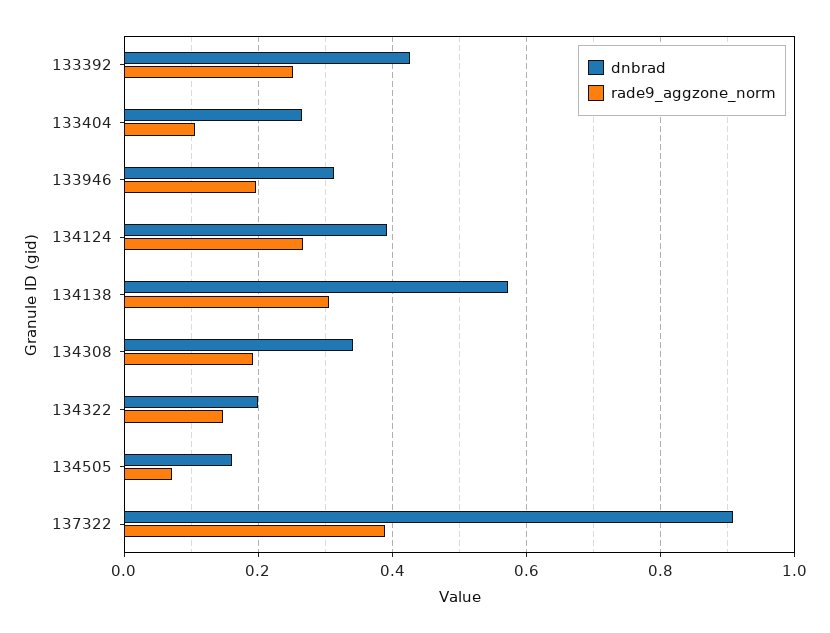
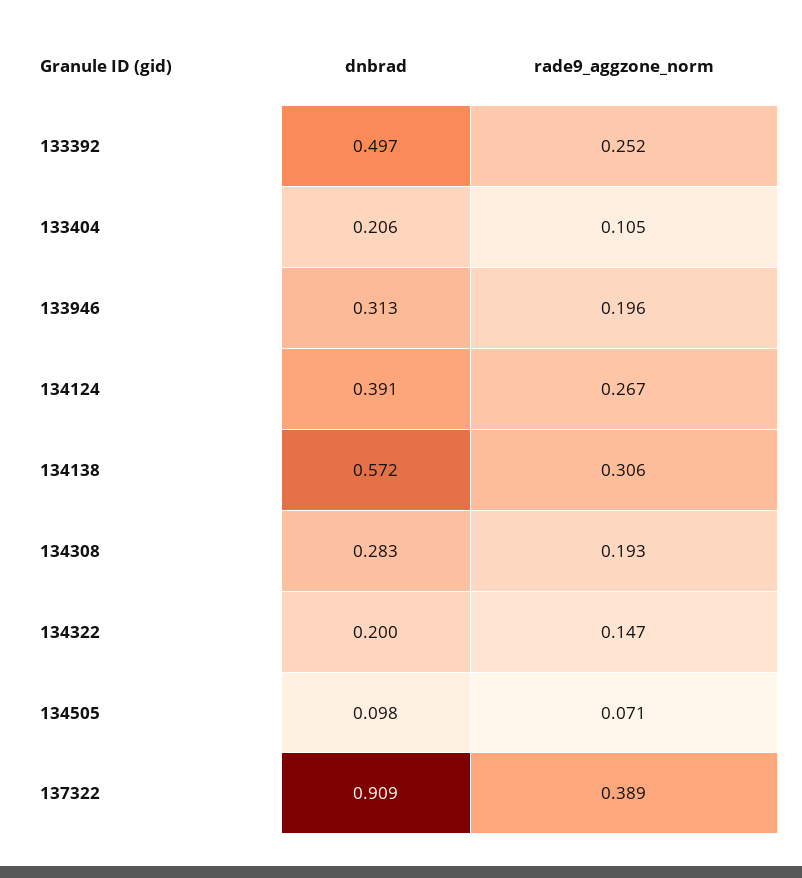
dnbrad, 133392: 0.42 -> 0.497
dnbrad, 133404: 0.26 -> 0.206
dnbrad, 134308: 0.34 -> 0.283
dnbrad, 134505: 0.16 -> 0.098

